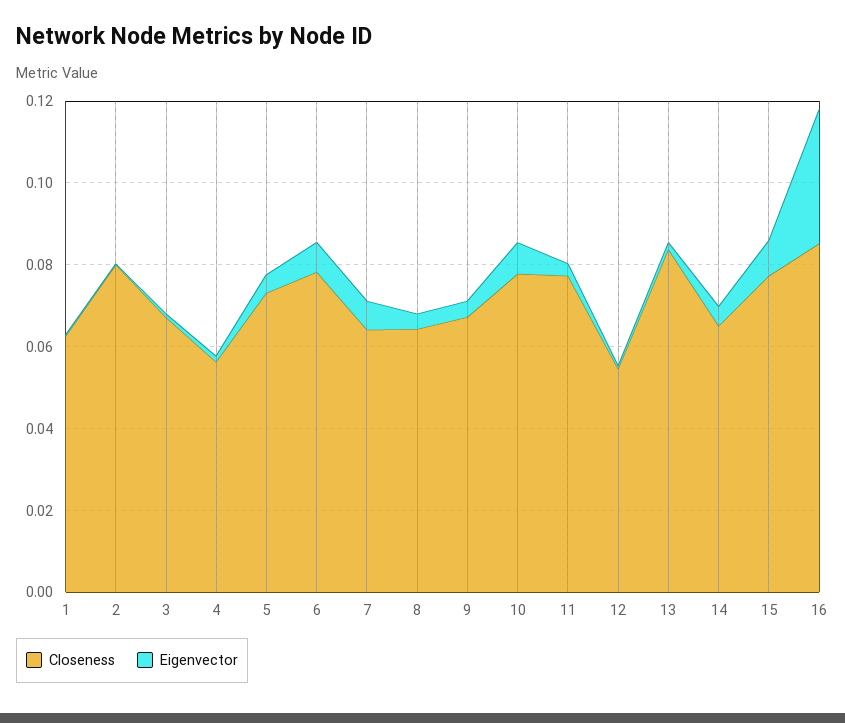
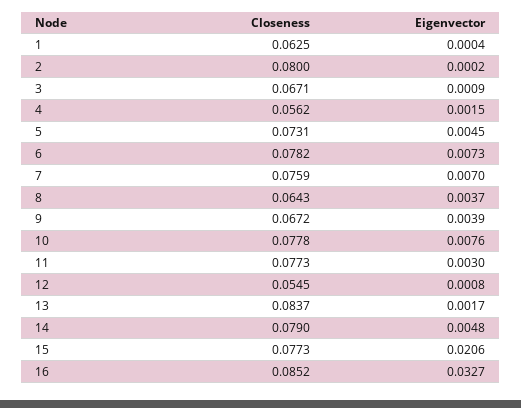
Closeness, 7: 0.065 -> 0.0759
Closeness, 14: 0.065 -> 0.079
Eigenvector, 15: 0.01 -> 0.0206

